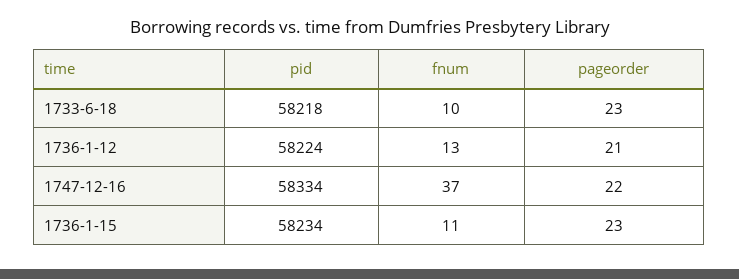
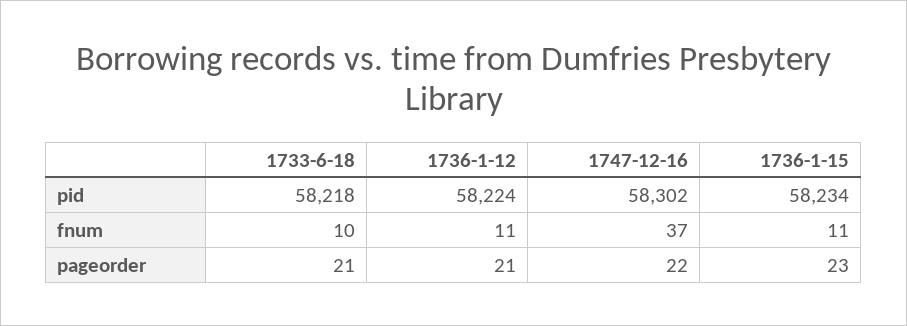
pageorder, 1733-6-18: 23 -> 21
fnum, 1736-1-12: 13 -> 11
pid, 1747-12-16: 58334 -> 58302

